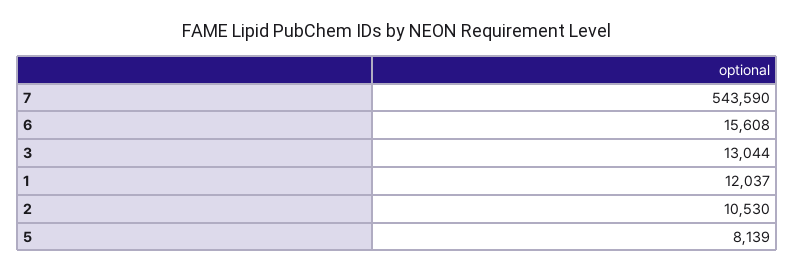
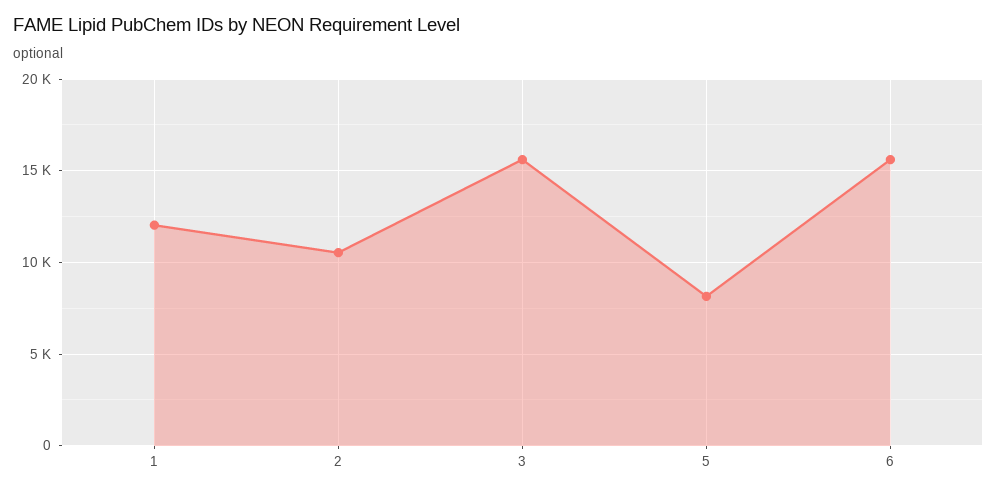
7: 543590 -> none
3: 13044 -> 15500

